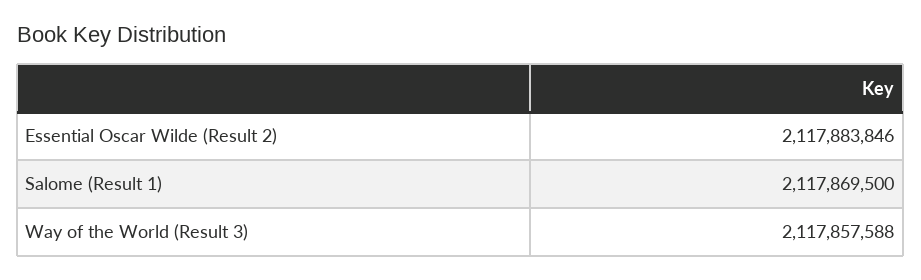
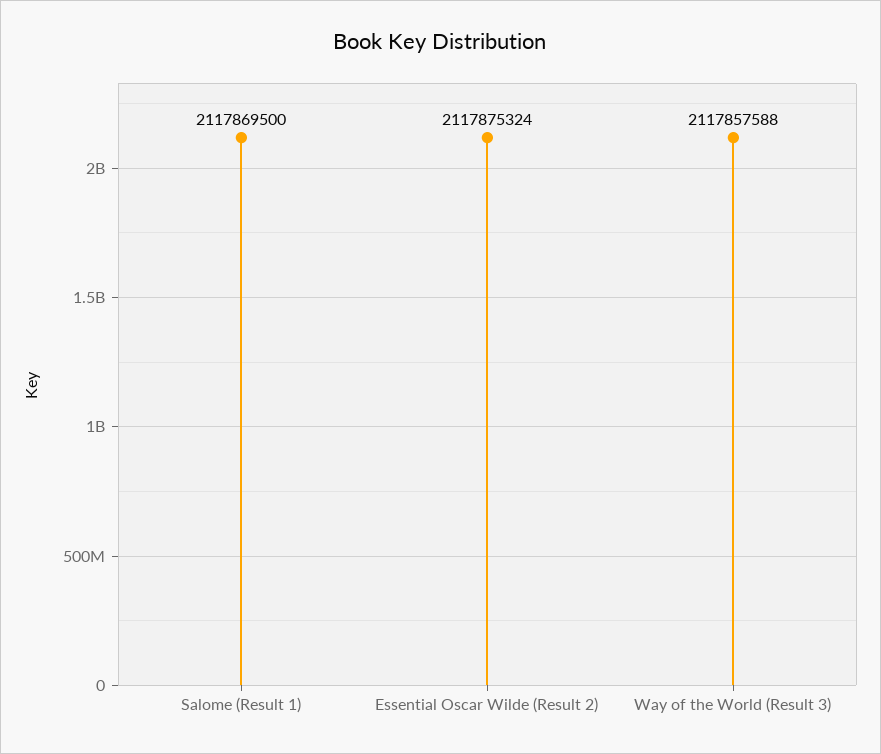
Essential Oscar Wilde (Result 2): 2117883846 -> 2117875324

